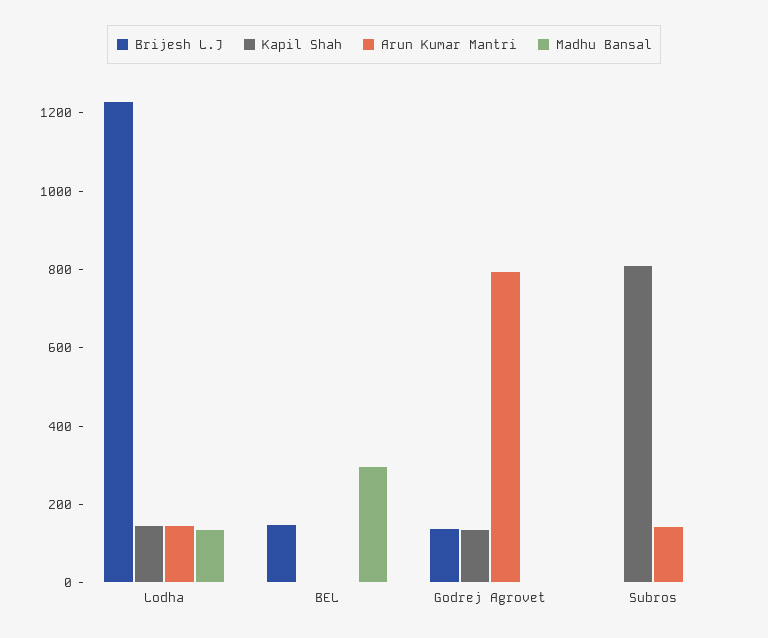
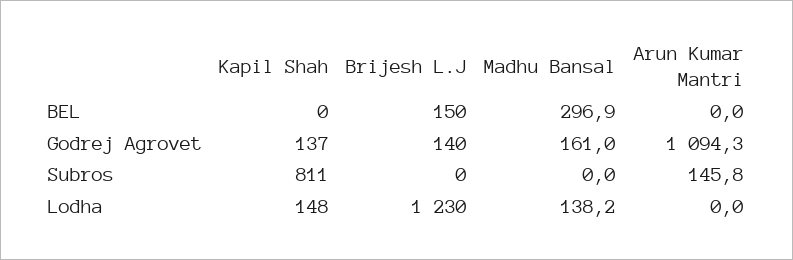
Arun Kumar Mantri, Lodha: 150 -> 0
Arun Kumar Mantri, Godrej Agrovet: 800 -> 1094.3
Madhu Bansal, Godrej Agrovet: 0 -> 161

